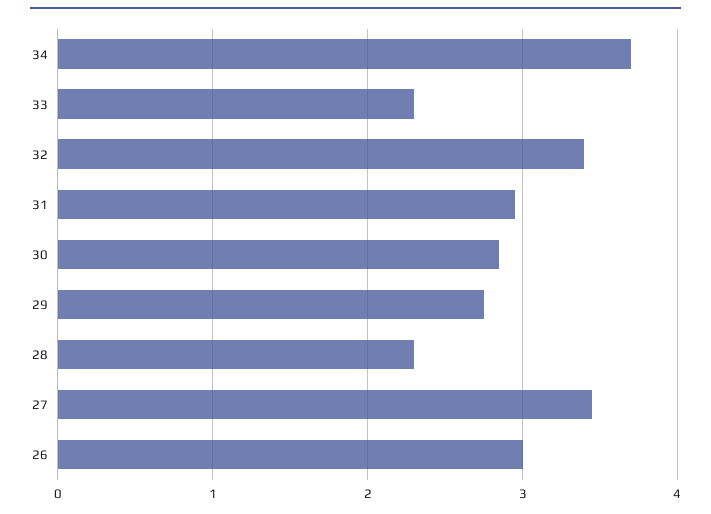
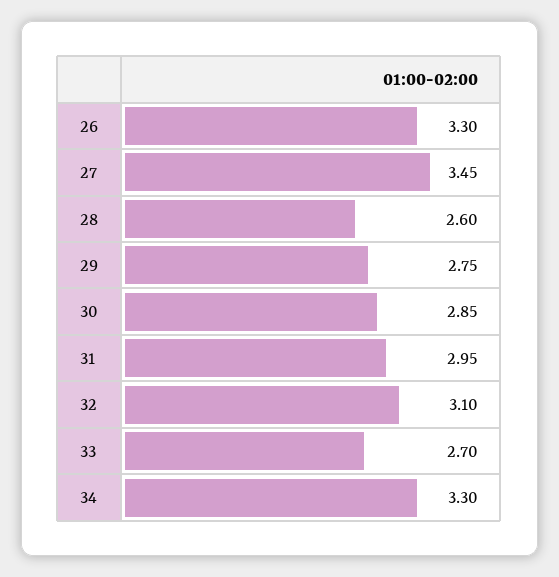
34: 3.7 -> 3.3
33: 2.3 -> 2.7
32: 3.4 -> 3.1
28: 2.3 -> 2.6
26: 3 -> 3.3

